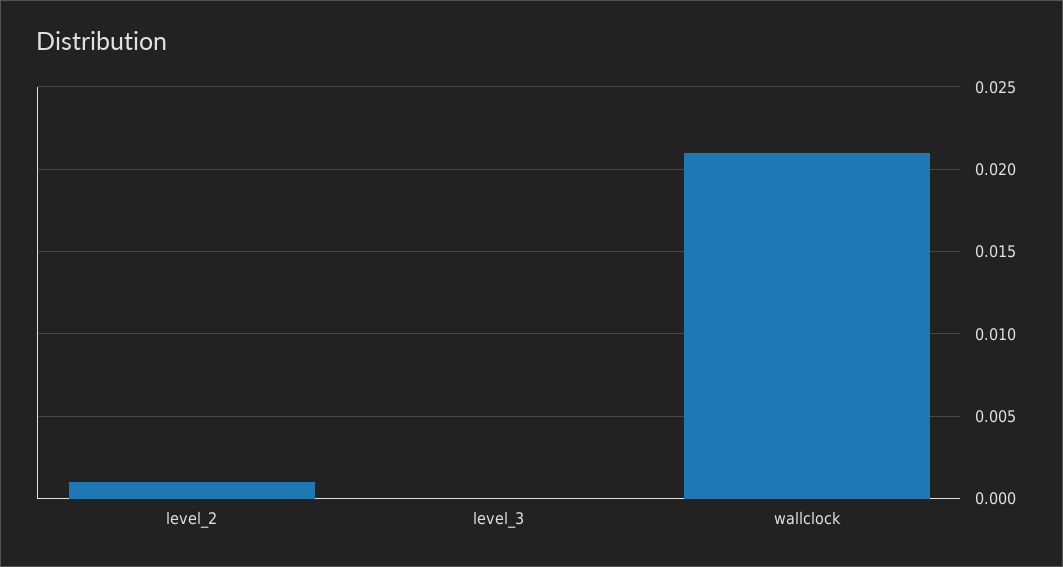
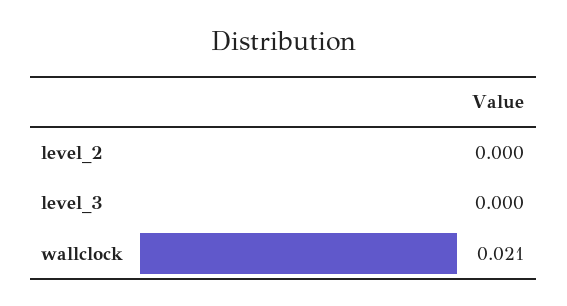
level_2: 0.001 -> 0

